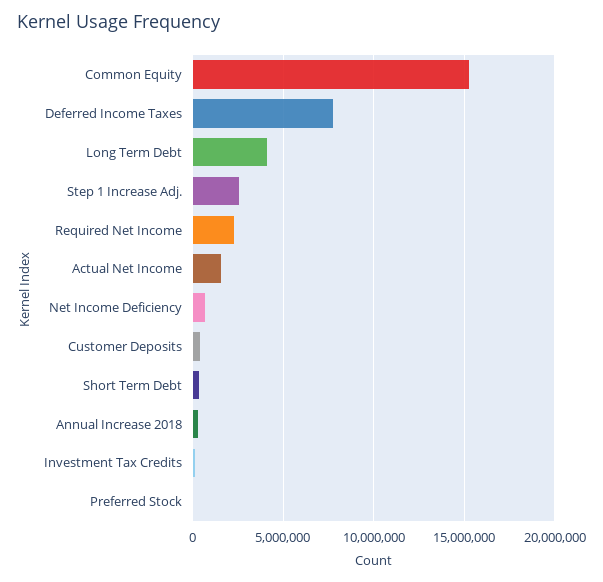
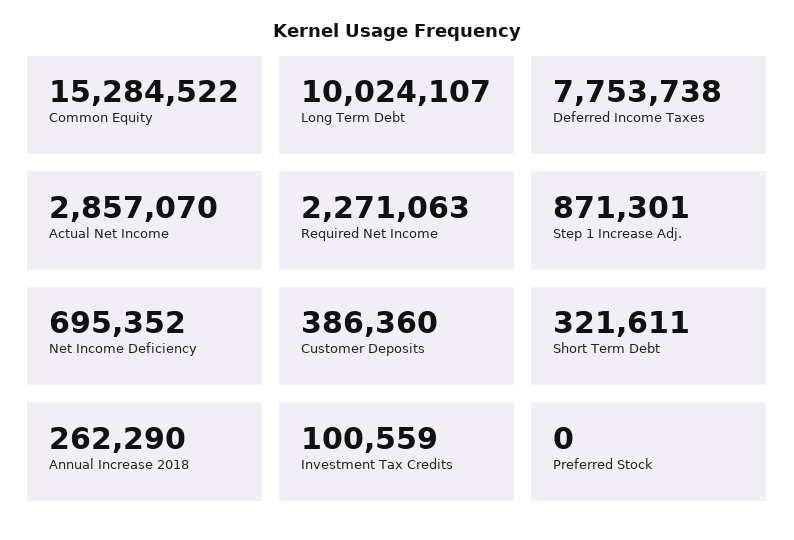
Long Term Debt: 4000000 -> 10024107
Step 1 Increase Adj.: 2500000 -> 871301
Actual Net Income: 1500000 -> 2857070

